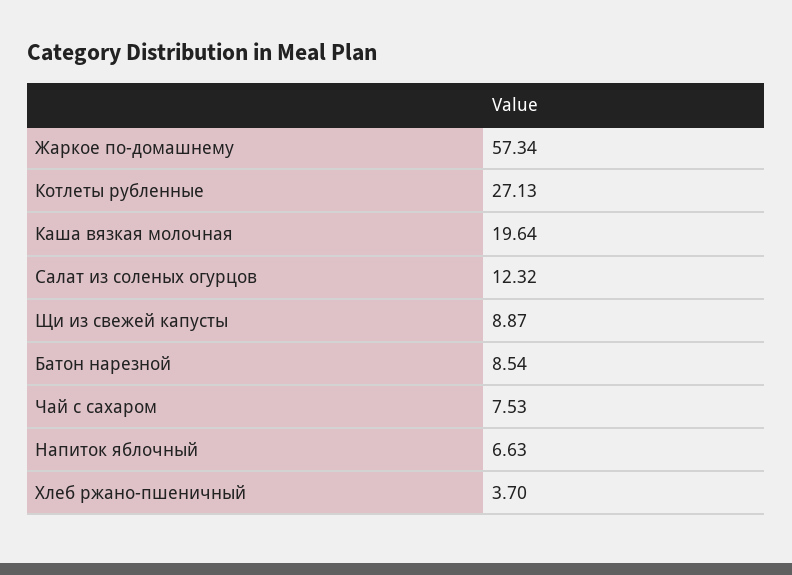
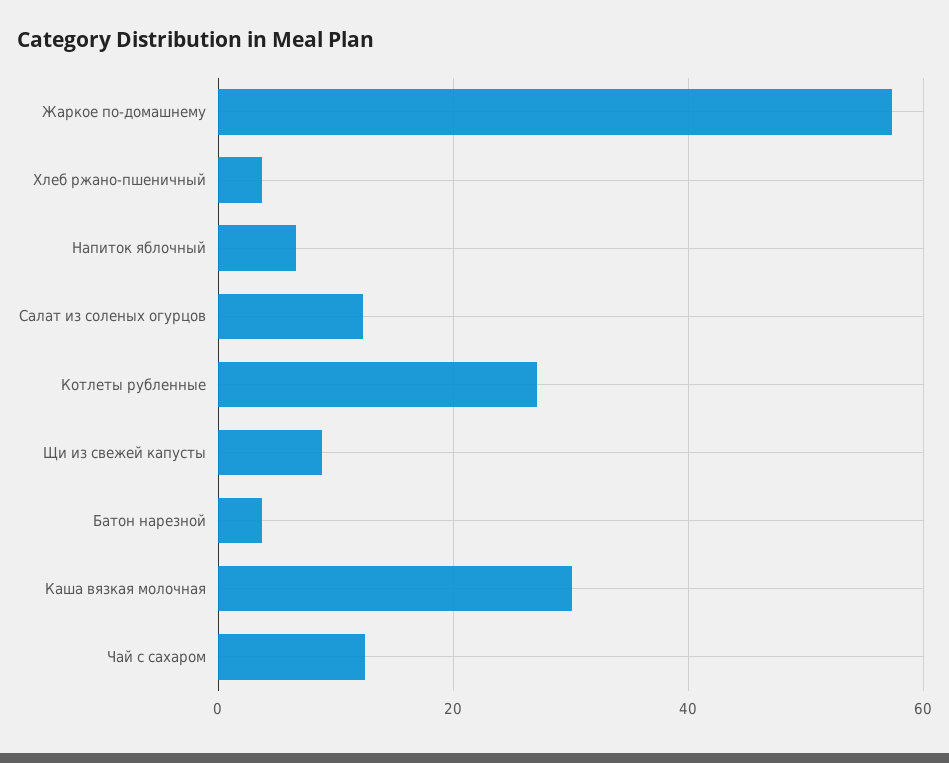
Каша вязкая молочная: 19.64 -> 30
Батон нарезной: 8.54 -> 4
Чай с сахаром: 7.53 -> 12

